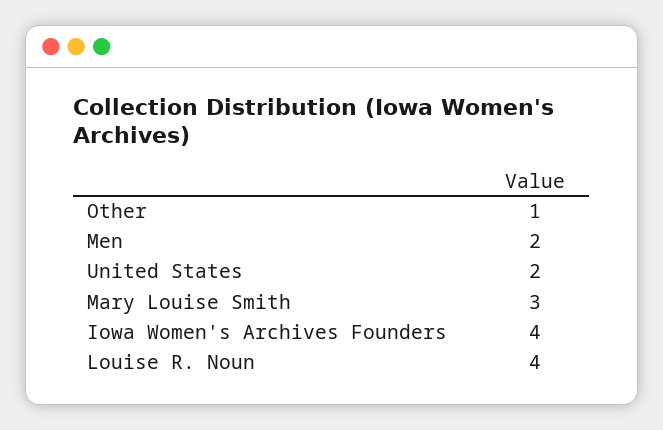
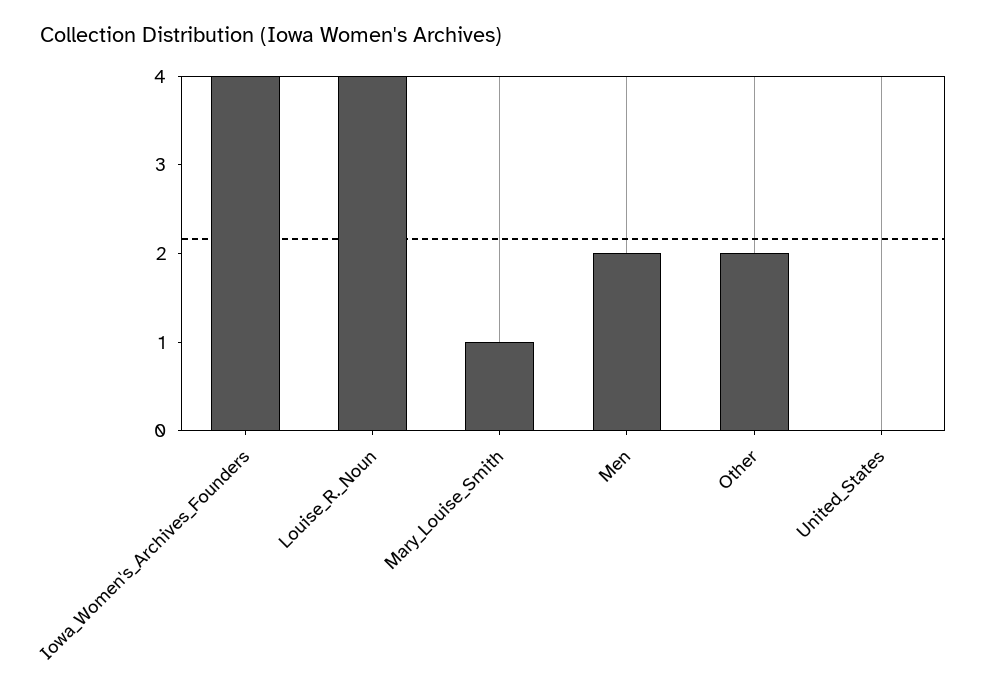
Other: 1 -> 2
United States: 2 -> 0
Mary Louise Smith: 3 -> 1

